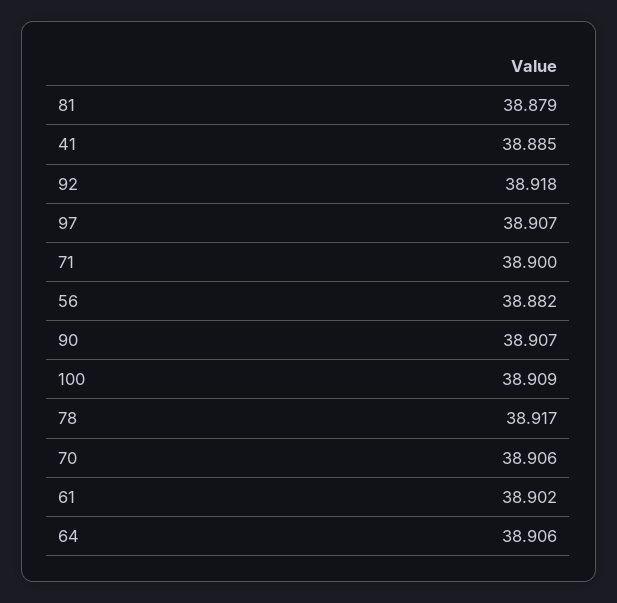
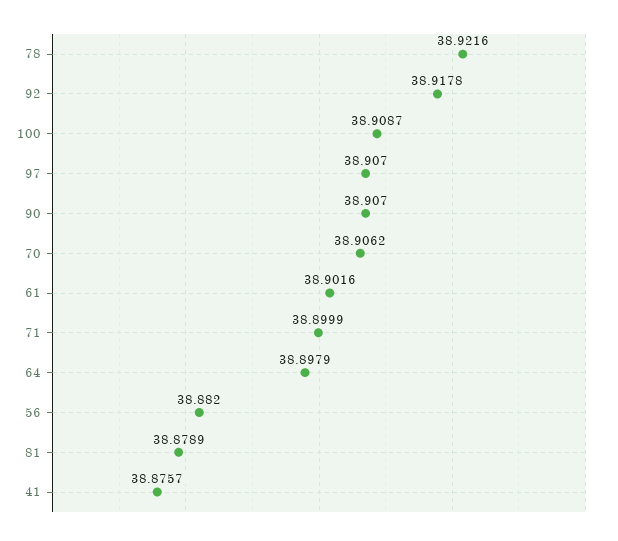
41: 38.885 -> 38.8757
78: 38.917 -> 38.9216
64: 38.906 -> 38.8979

